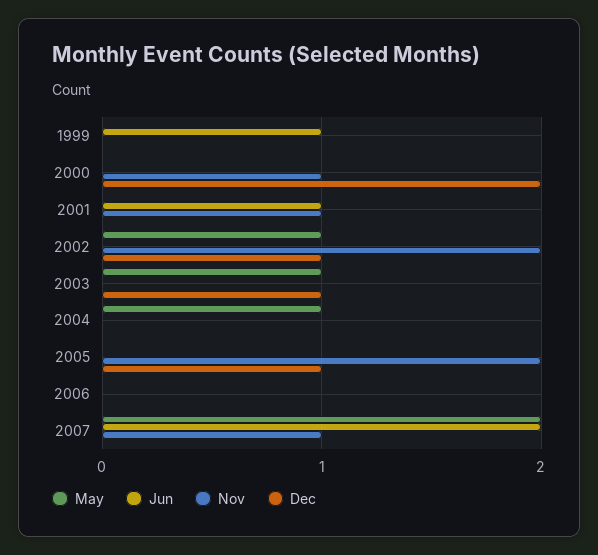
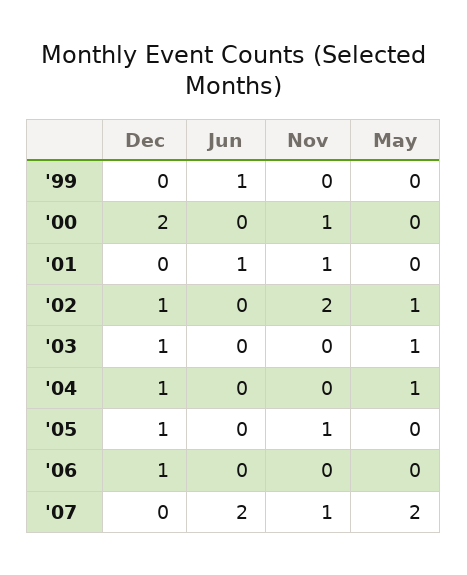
Dec, 2004: 0 -> 1
Nov, 2005: 2 -> 1
Dec, 2006: 0 -> 1

